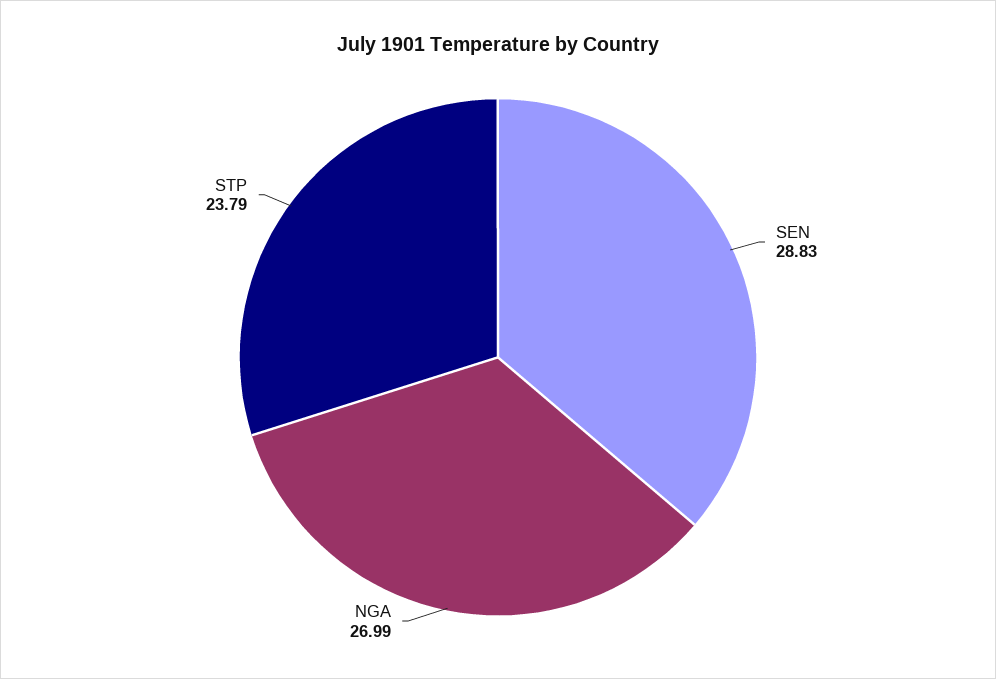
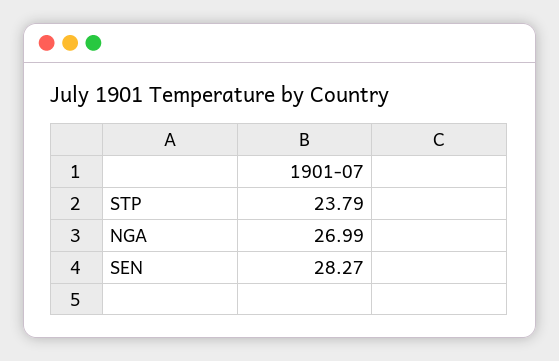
SEN: 28.83 -> 28.27

